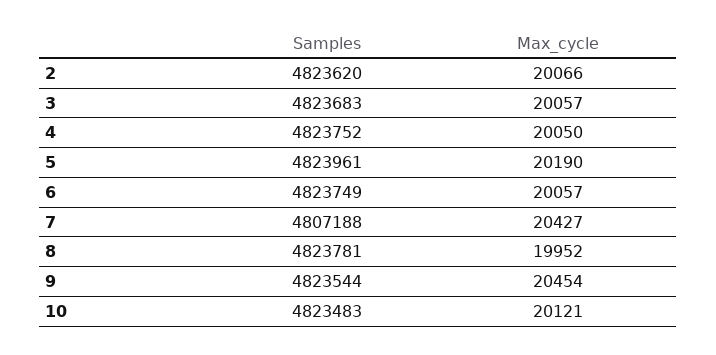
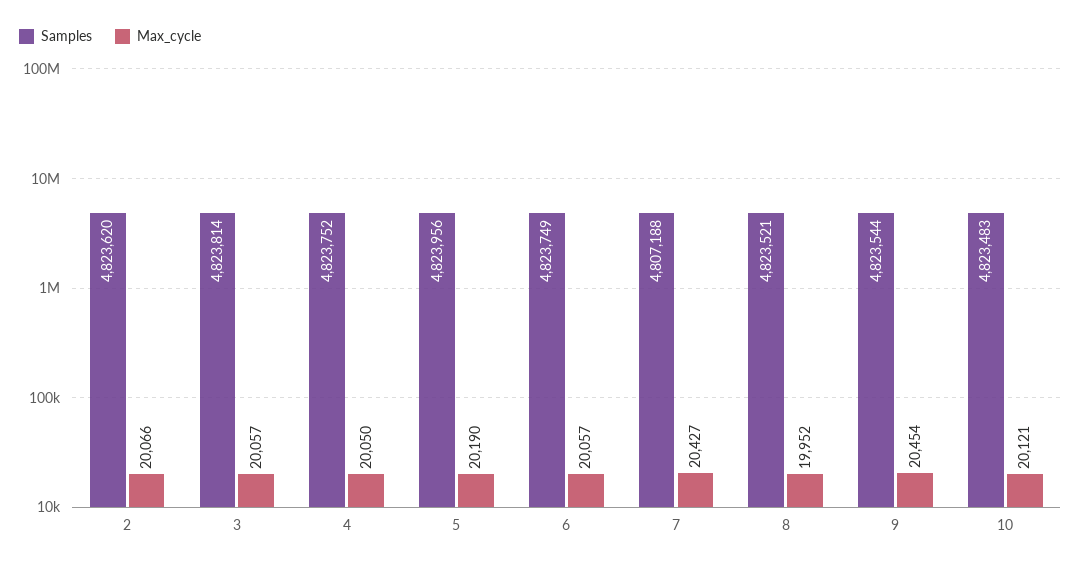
Samples, 3: 4823683 -> 4823814
Samples, 5: 4823961 -> 4823956
Samples, 8: 4823781 -> 4823521

